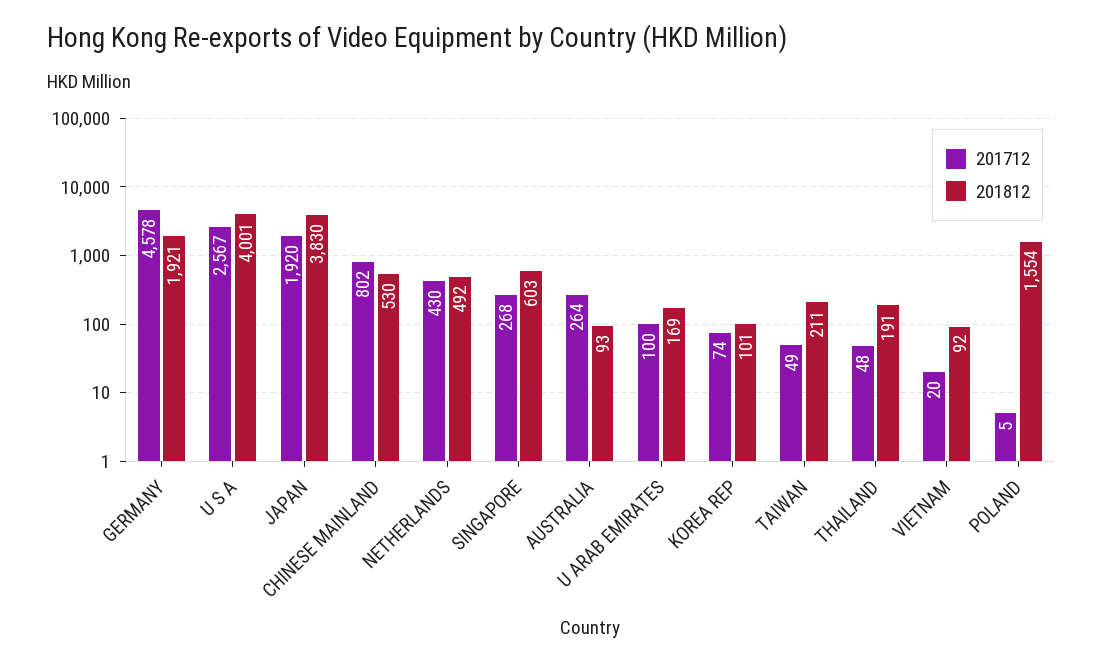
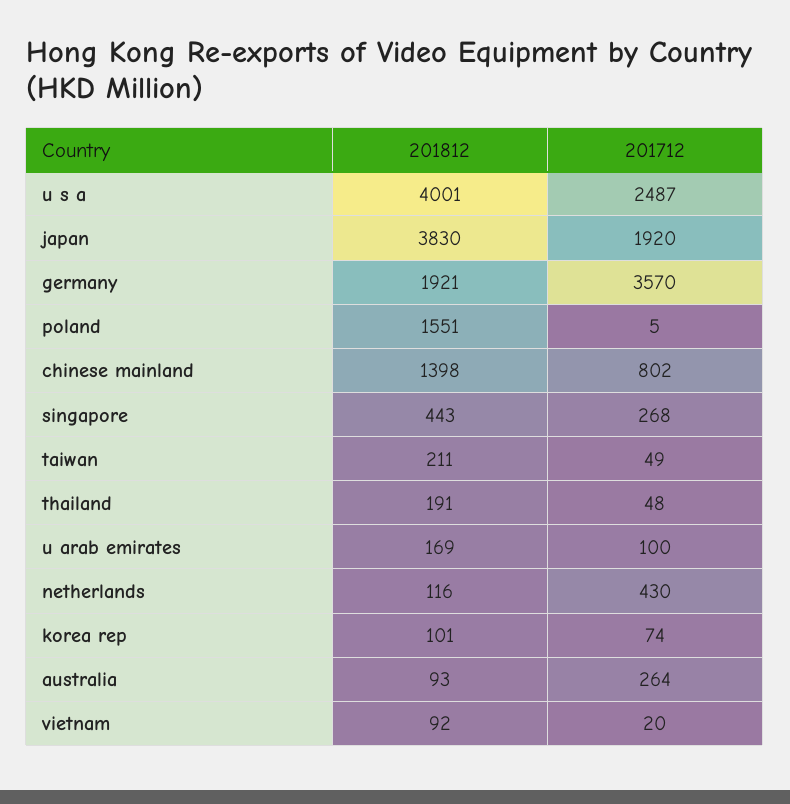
201712, GERMANY: 4578 -> 3570
201712, U S A: 2567 -> 2487
201812, CHINESE MAINLAND: 530 -> 1398
201812, NETHERLANDS: 492 -> 116
201812, SINGAPORE: 603 -> 443
201812, POLAND: 1554 -> 1551

